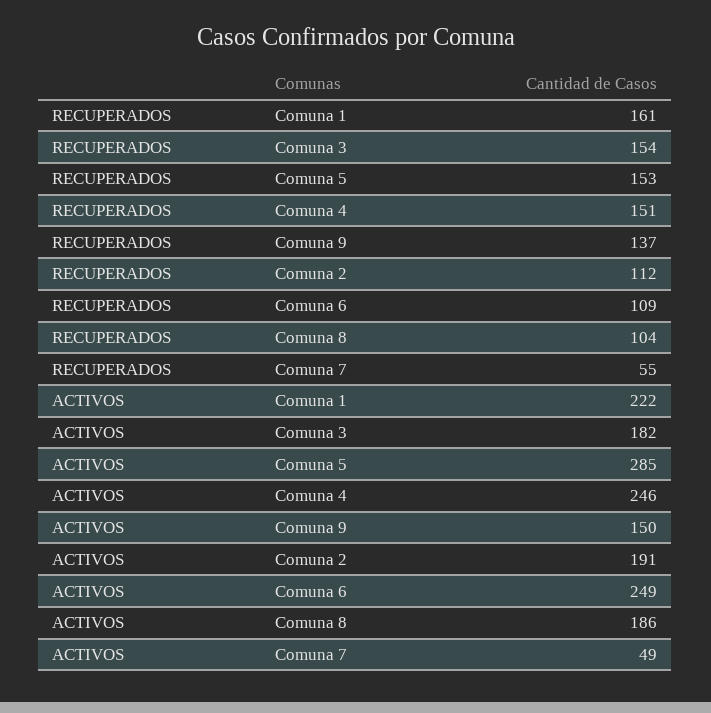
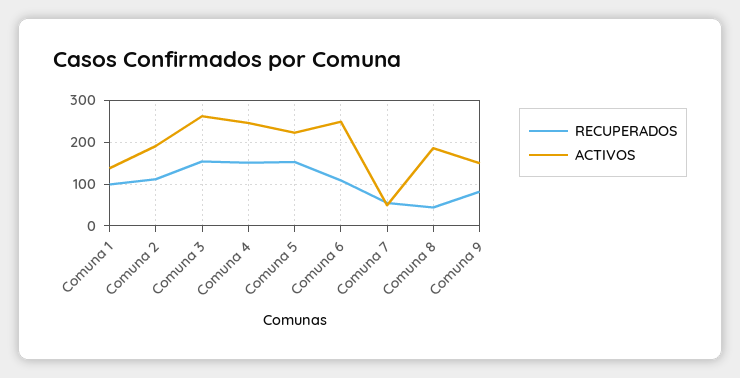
RECUPERADOS, Comuna 1: 161 -> 100
RECUPERADOS, Comuna 9: 137 -> 80
RECUPERADOS, Comuna 8: 104 -> 40
ACTIVOS, Comuna 1: 222 -> 140
ACTIVOS, Comuna 3: 182 -> 260
ACTIVOS, Comuna 5: 285 -> 220

